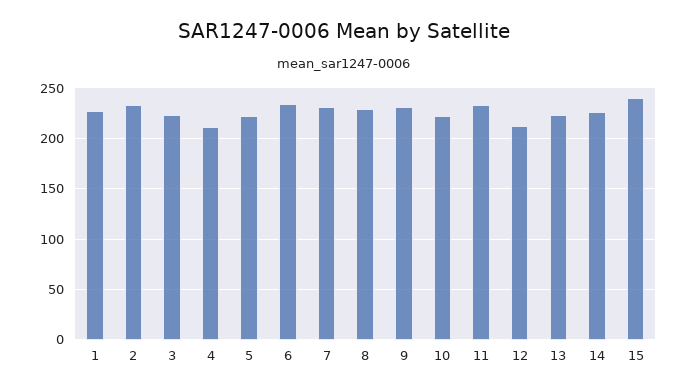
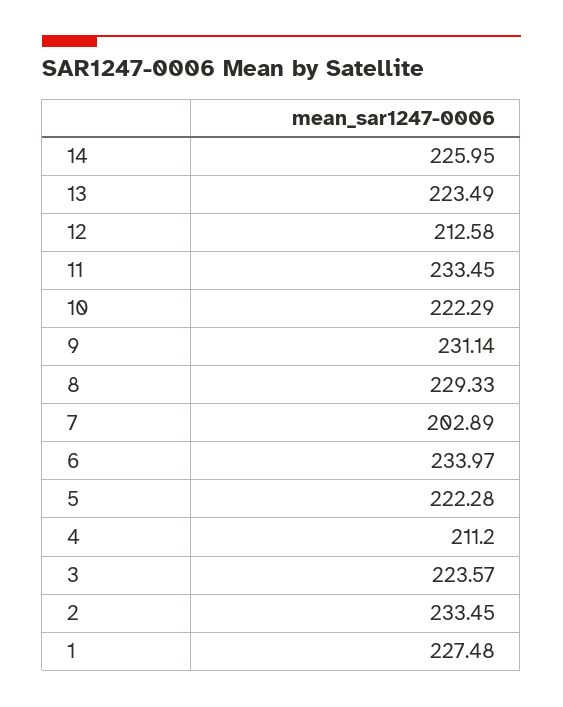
7: 230 -> 202.89
15: 240 -> none

